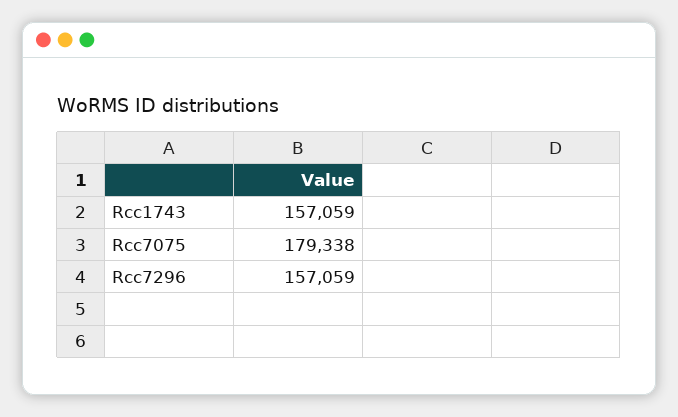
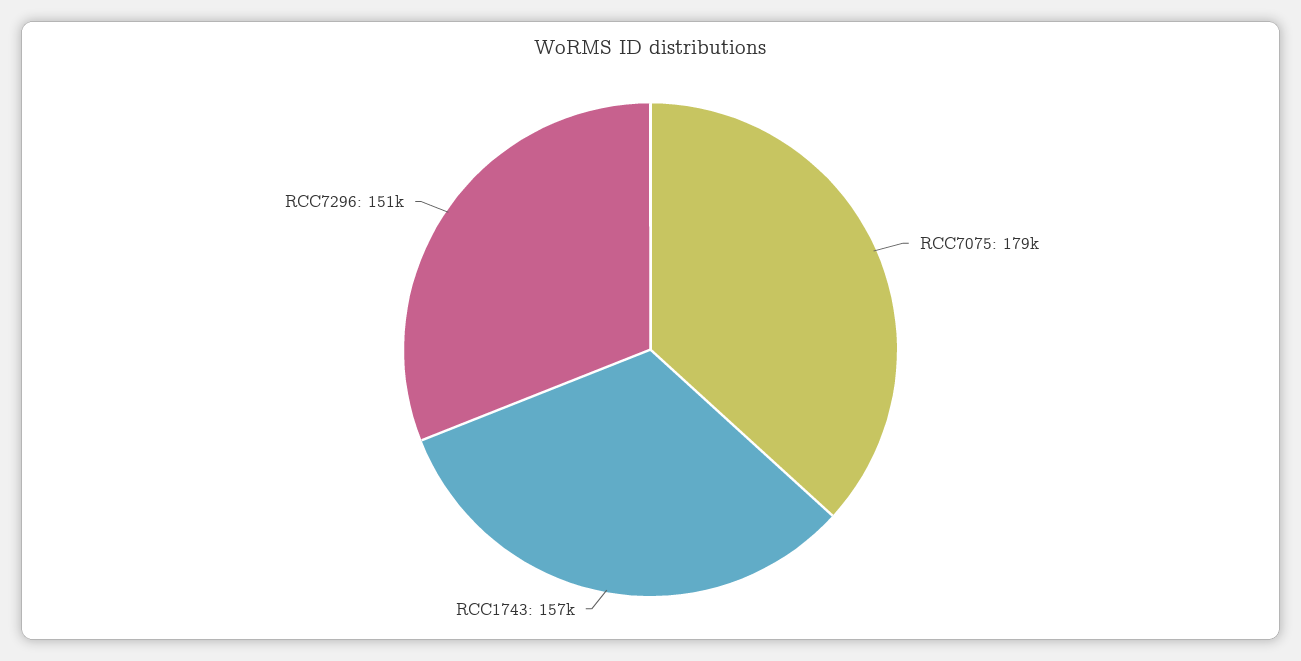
Rcc7296: 157059 -> 151000

